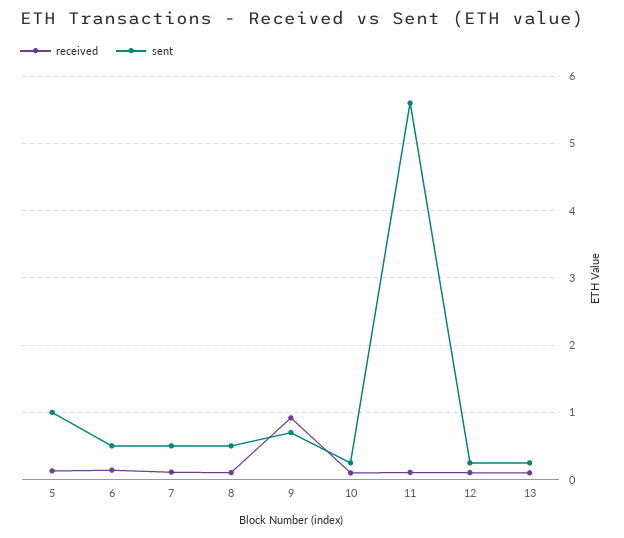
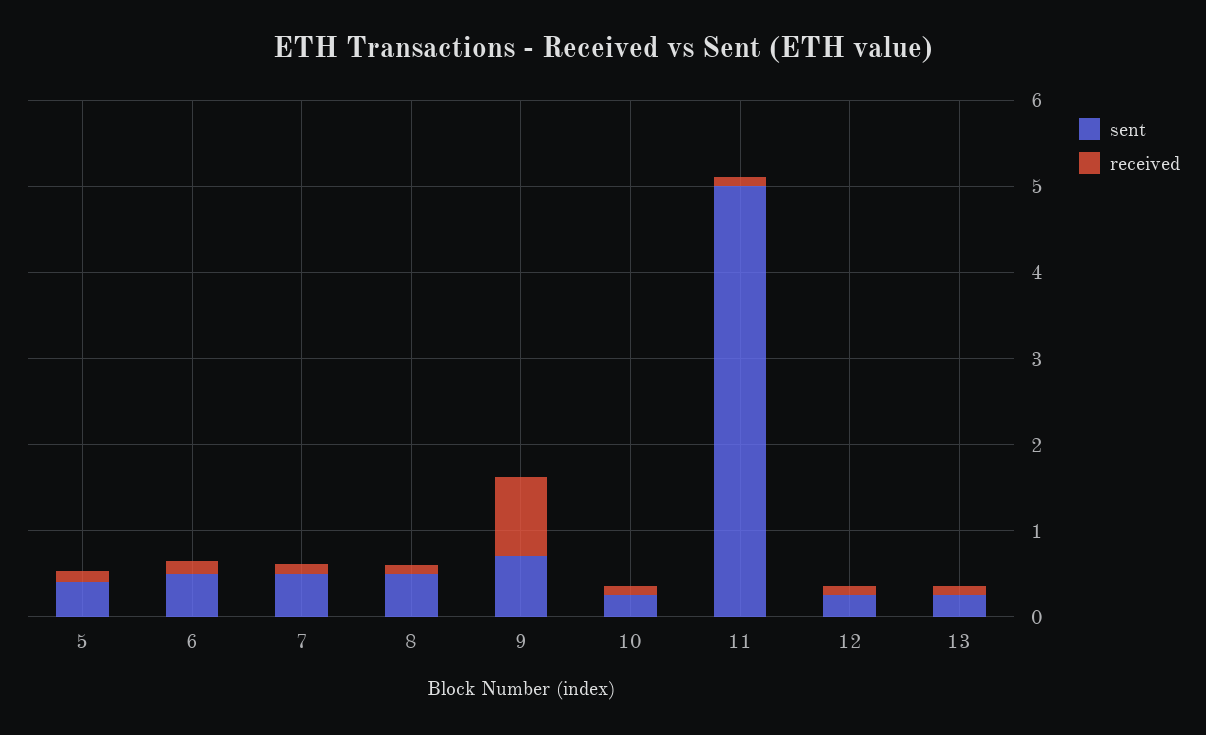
sent, 5: 1 -> 0.4
sent, 11: 5.6 -> 5

